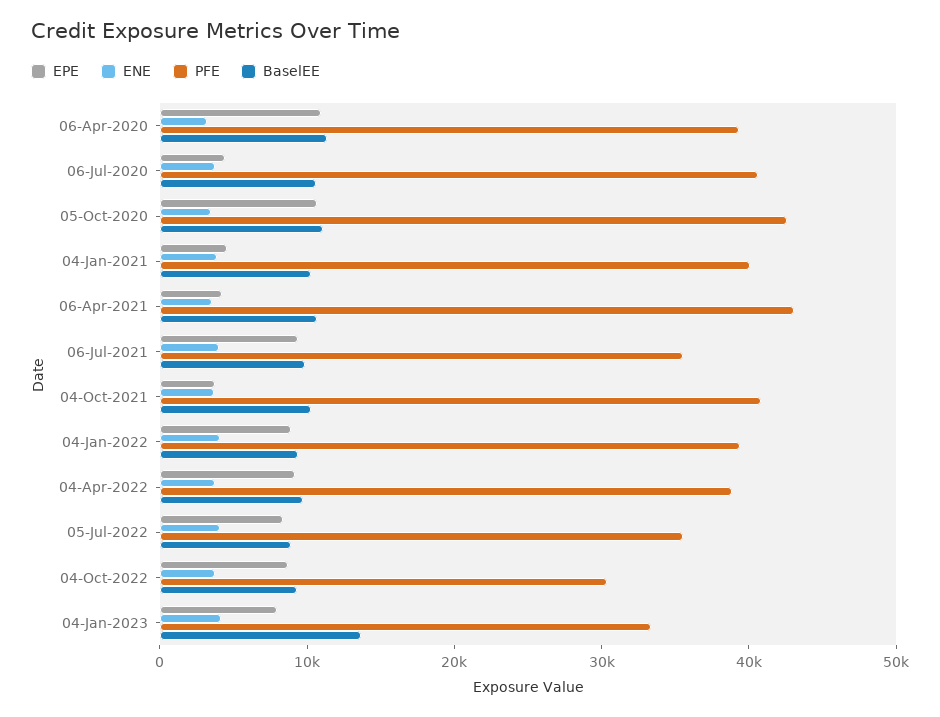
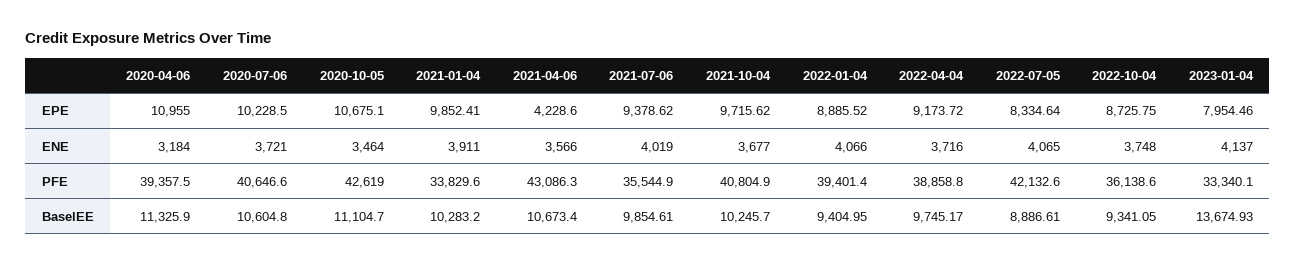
EPE, 06-Jul-2020: 4000 -> 10228.5
EPE, 04-Jan-2021: 4000 -> 9852.41
PFE, 04-Jan-2021: 40000 -> 33829.6
EPE, 04-Oct-2021: 4000 -> 9715.62
PFE, 05-Jul-2022: 36000 -> 42132.6
PFE, 04-Oct-2022: 30000 -> 36138.6

